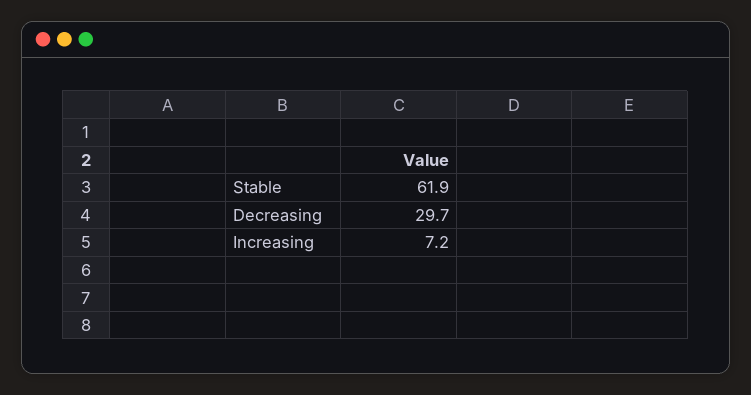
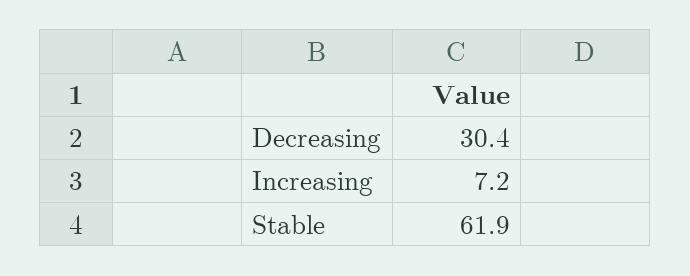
Decreasing: 29.7 -> 30.4

